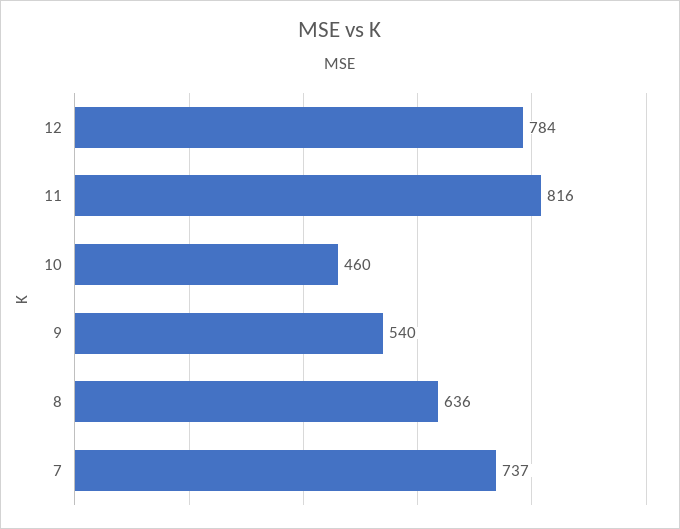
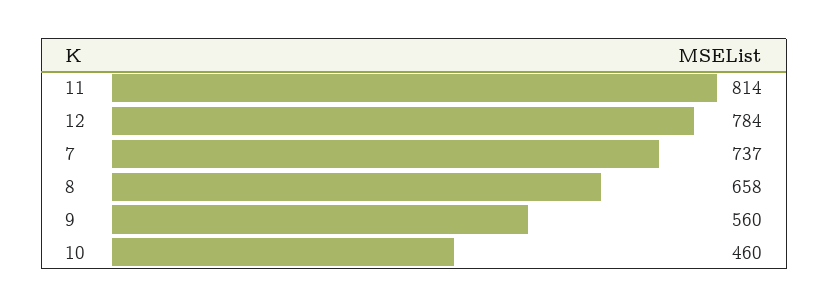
11: 816 -> 814
9: 540 -> 560
8: 636 -> 658

